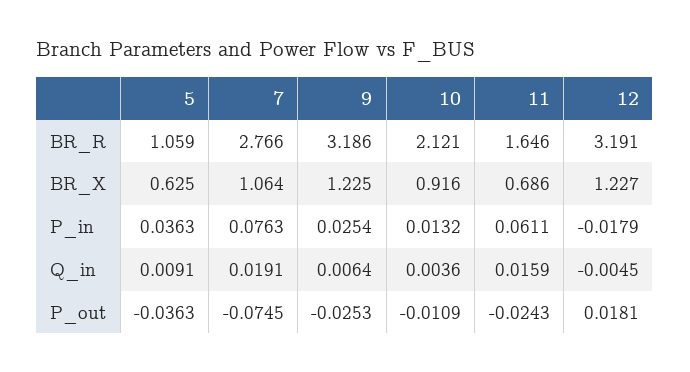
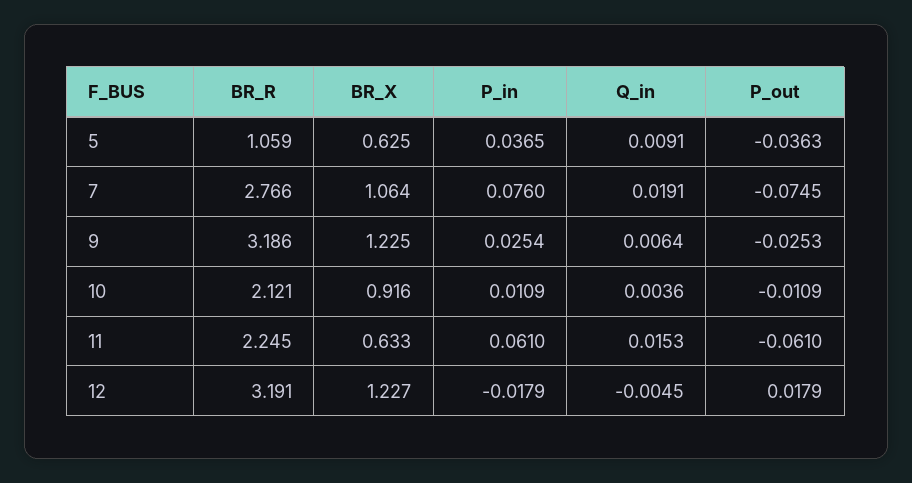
11, BR_R: 1.646 -> 2.245
11, BR_X: 0.686 -> 0.633
5, P_in: 0.0363 -> 0.0365
7, P_in: 0.0763 -> 0.076
10, P_in: 0.0132 -> 0.0109
11, P_in: 0.0611 -> 0.061
11, Q_in: 0.0159 -> 0.0153
11, P_out: -0.0243 -> -0.061
12, P_out: 0.0181 -> 0.0179

